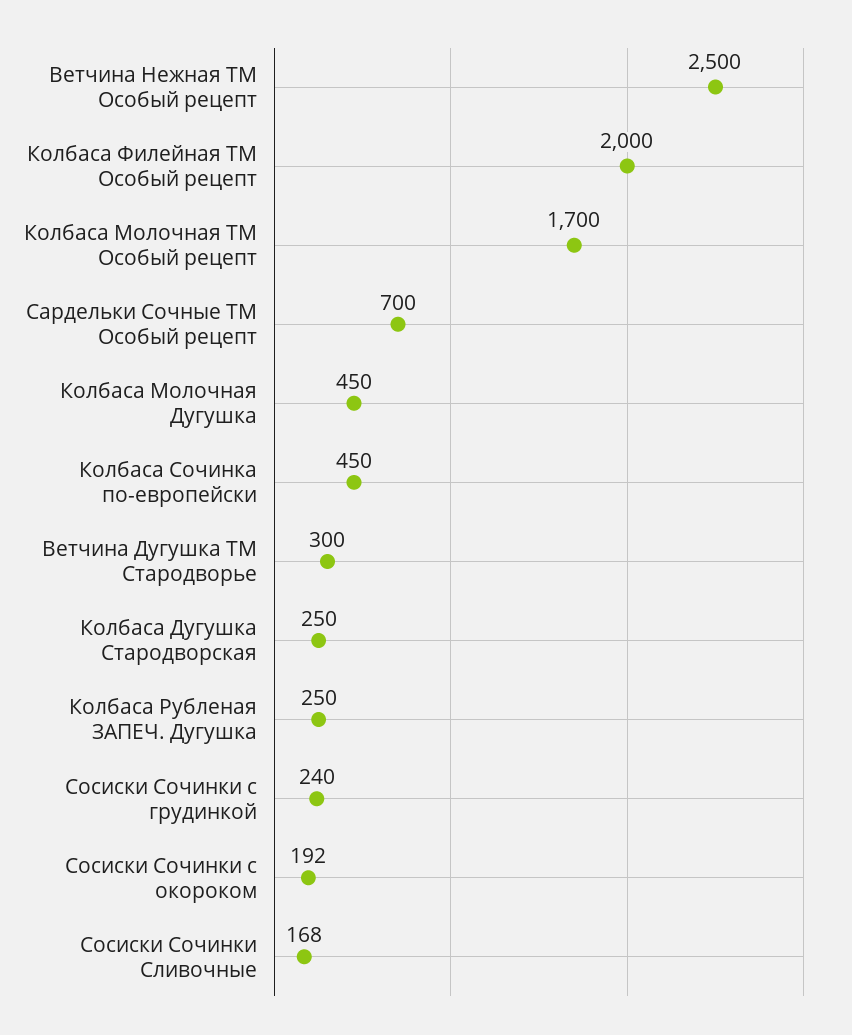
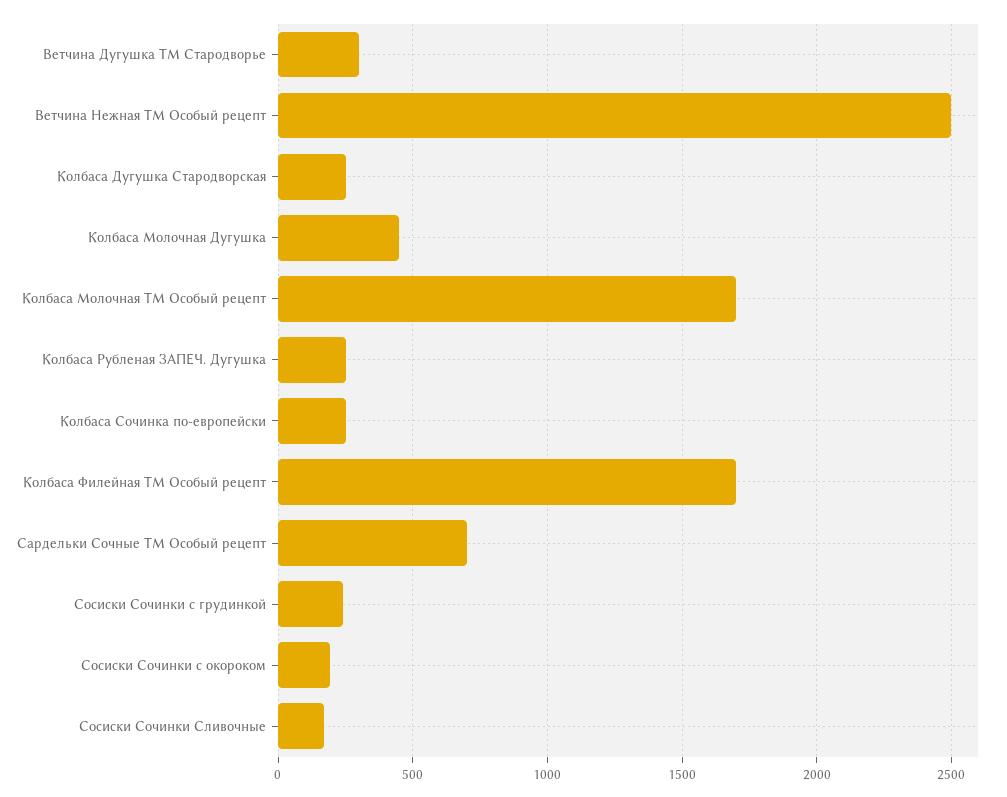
Колбаса Филейная ТМ Особый рецепт: 2000 -> 1700
Колбаса Сочинка по-европейски: 450 -> 250

